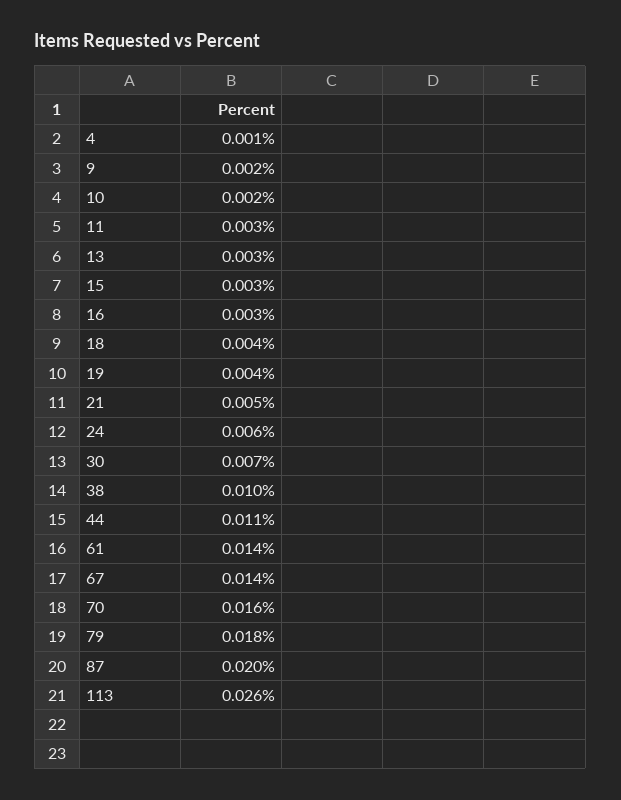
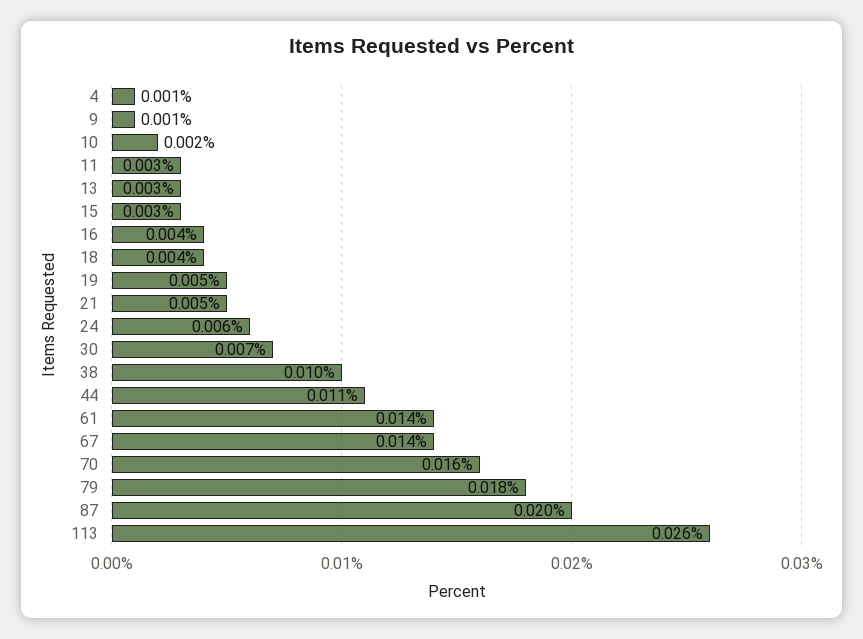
9: 0.002 -> 0.001
16: 0.003 -> 0.004
19: 0.004 -> 0.005

